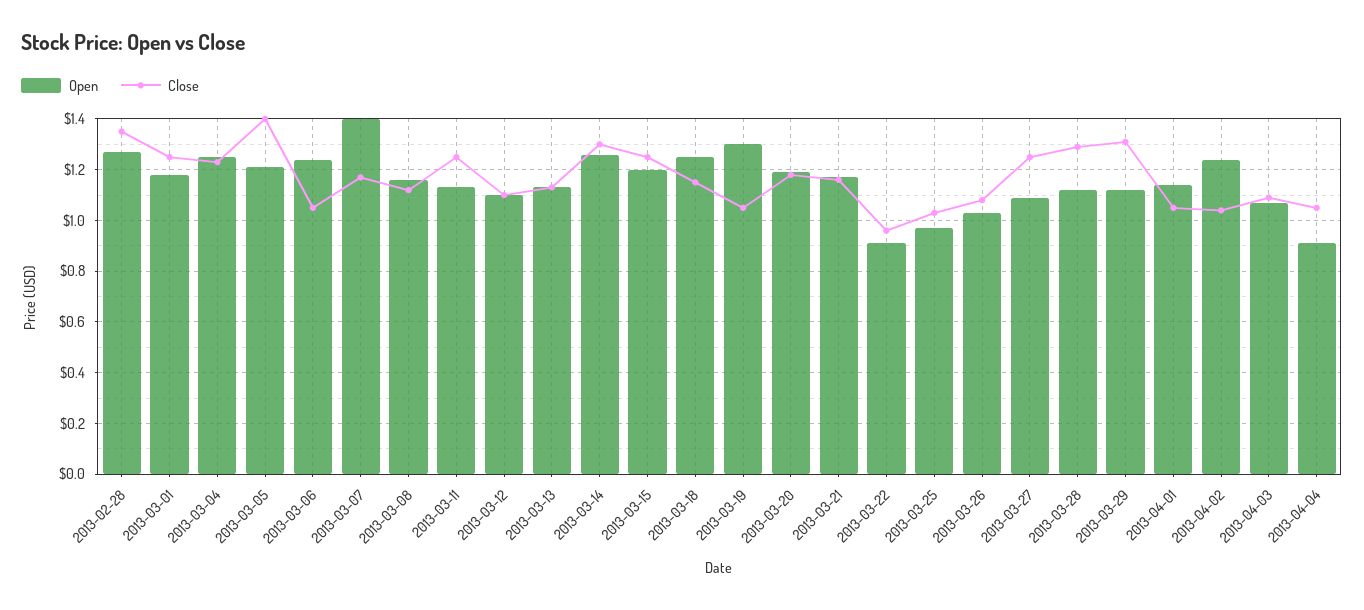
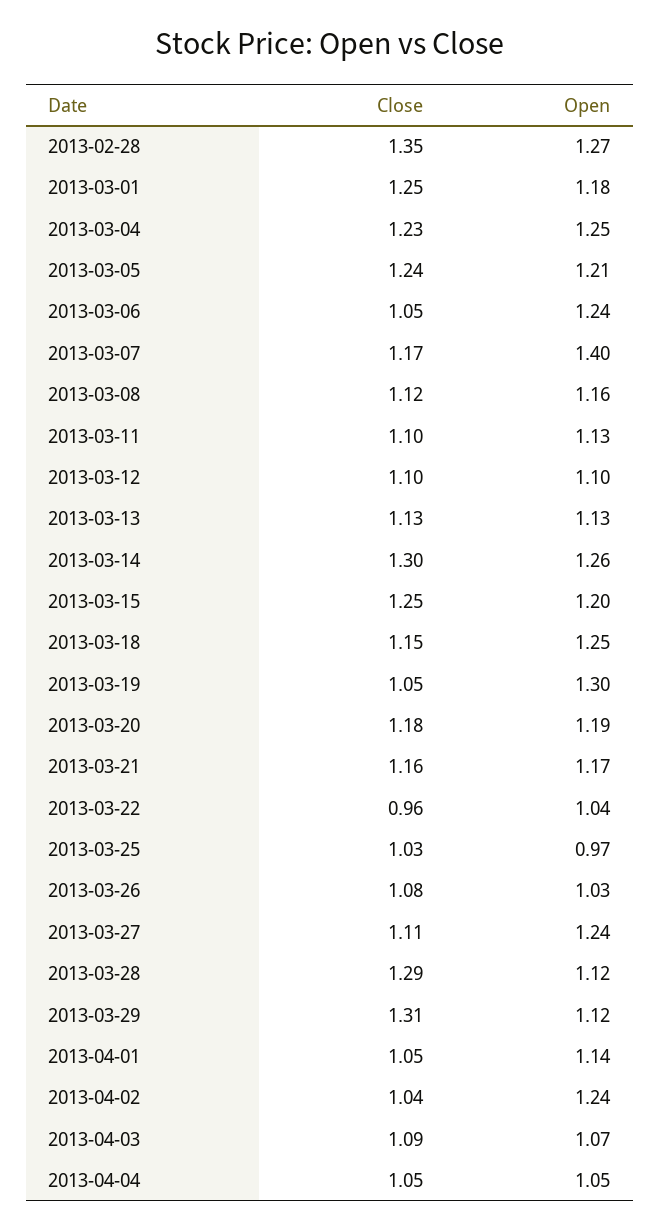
Close, 2013-03-05: 1.4 -> 1.24
Close, 2013-03-11: 1.25 -> 1.1
Open, 2013-03-22: 0.9 -> 1.04
Open, 2013-03-27: 1.1 -> 1.24
Close, 2013-03-27: 1.25 -> 1.11
Open, 2013-04-04: 0.9 -> 1.05

